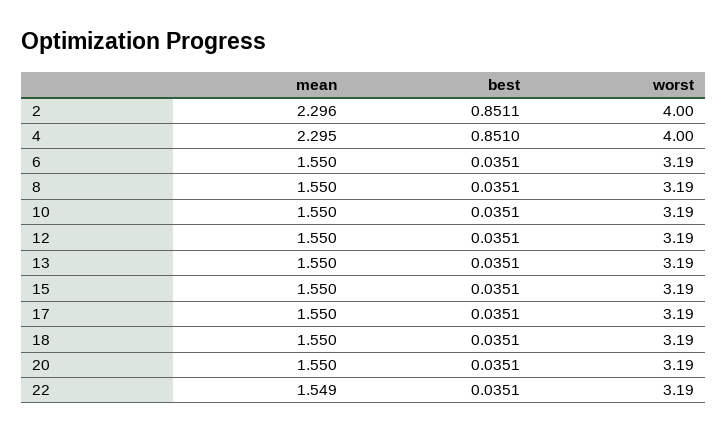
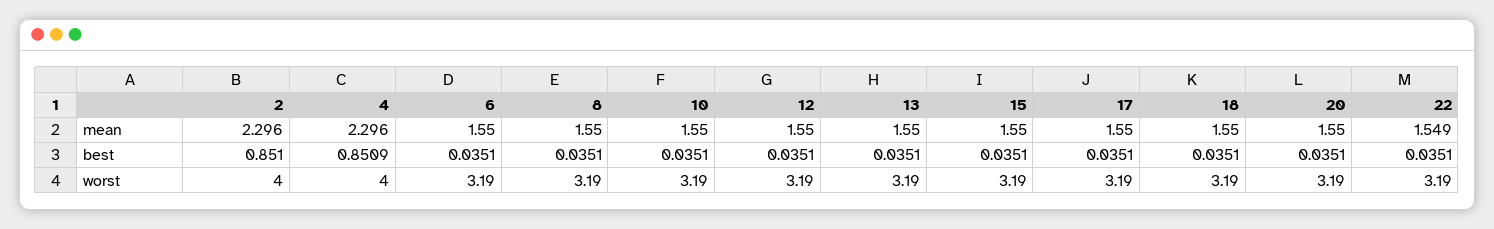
best, 2: 0.8511 -> 0.851
mean, 4: 2.295 -> 2.296
best, 4: 0.851 -> 0.8509

